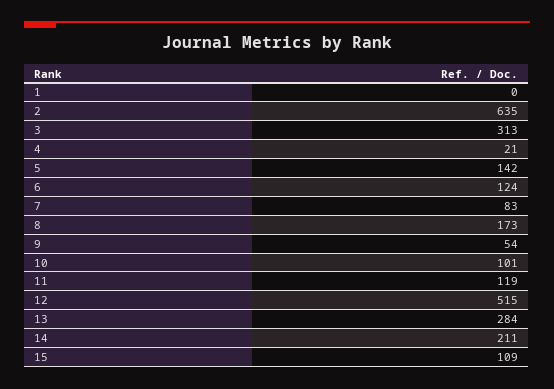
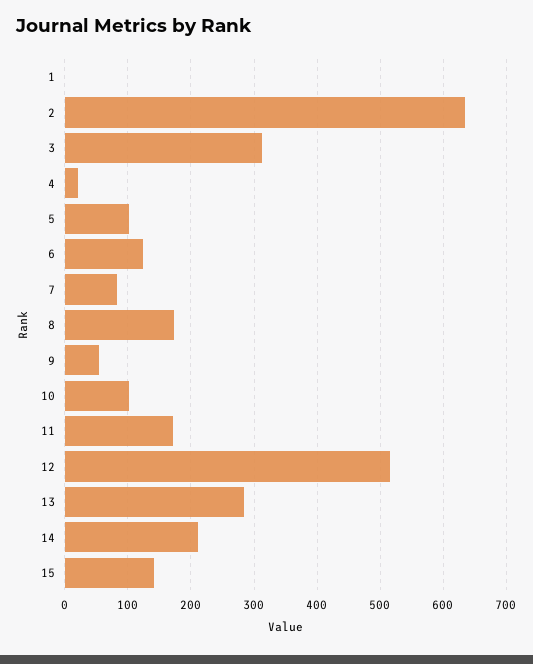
5: 142 -> 100
11: 119 -> 170
15: 109 -> 140

